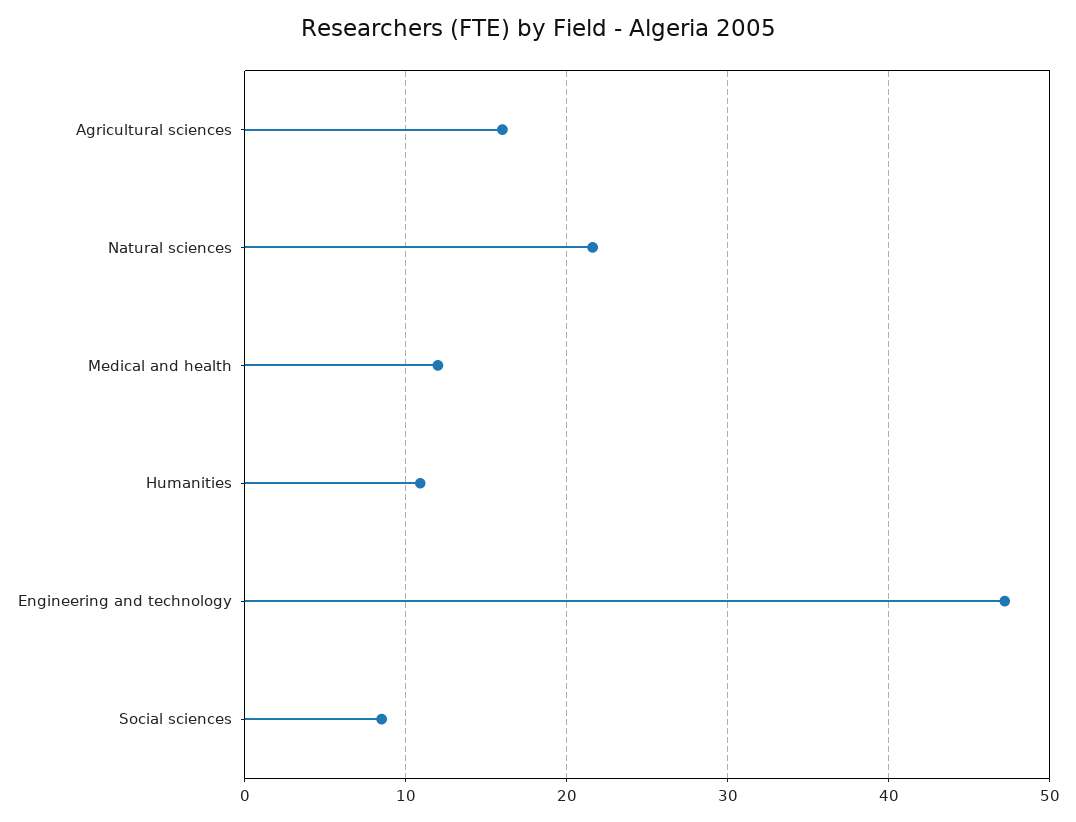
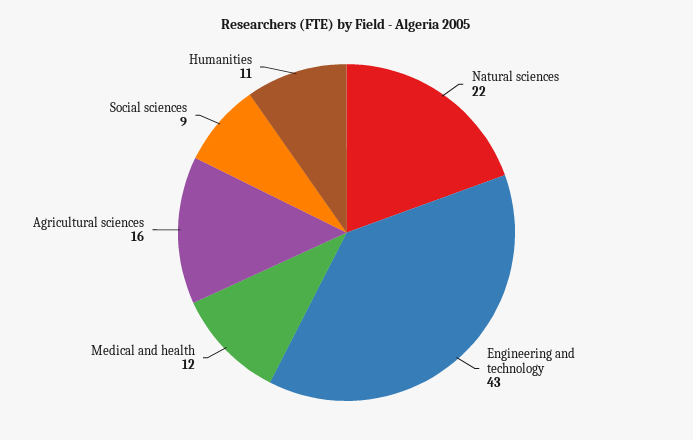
Engineering and technology: 47 -> 43

